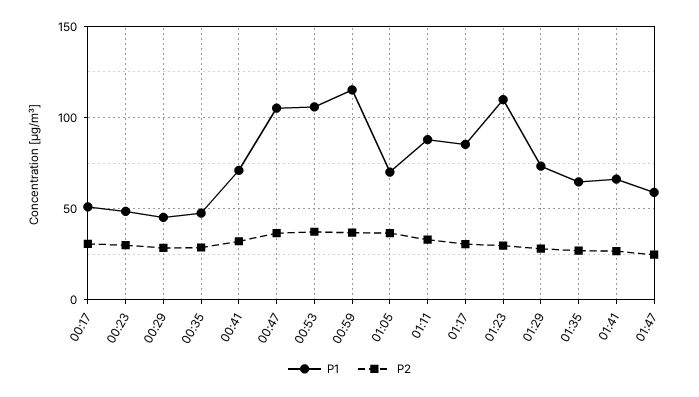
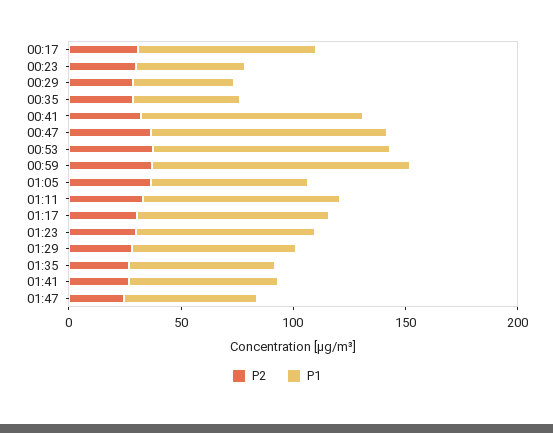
P1, 00:17: 50 -> 80
P1, 00:41: 70 -> 100
P1, 01:23: 110 -> 80

